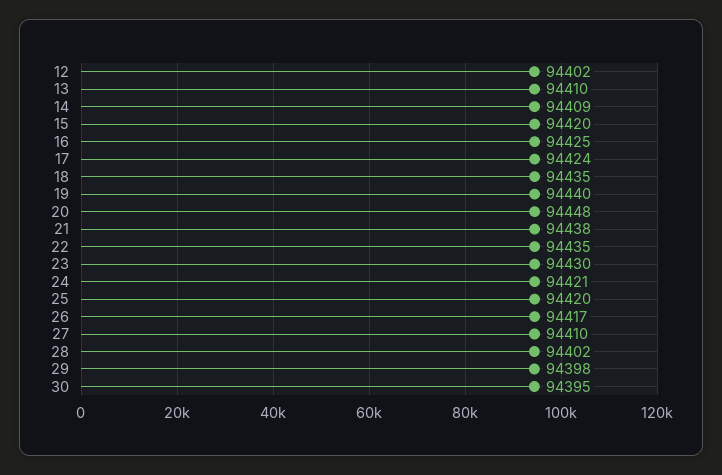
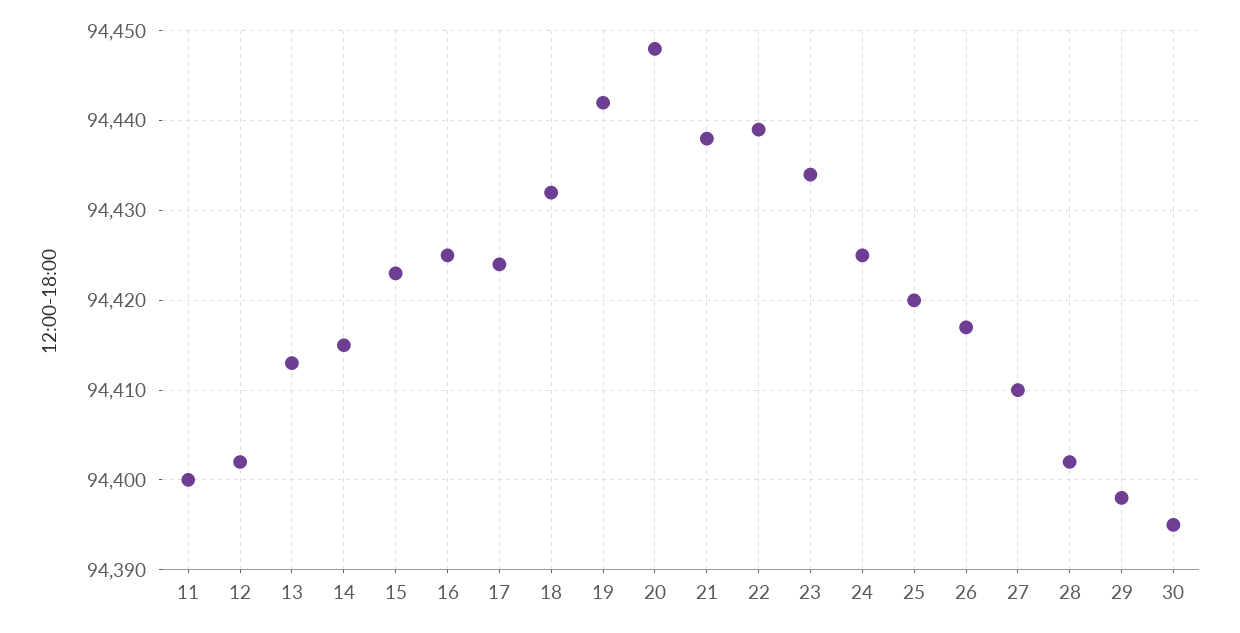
13: 94410 -> 94413
14: 94409 -> 94415
15: 94420 -> 94423
18: 94435 -> 94432
19: 94440 -> 94442
22: 94435 -> 94439
23: 94430 -> 94434
24: 94421 -> 94425
11: none -> 94400

